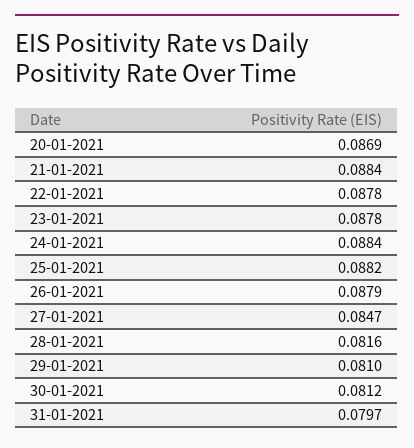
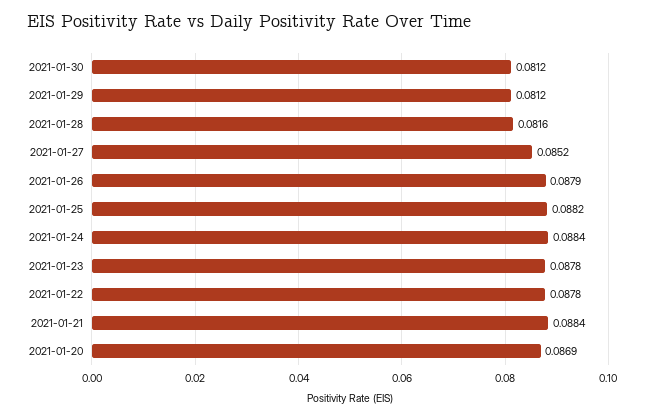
27-01-2021: 0.0847 -> 0.0852
29-01-2021: 0.081 -> 0.0812
31-01-2021: 0.0797 -> none

